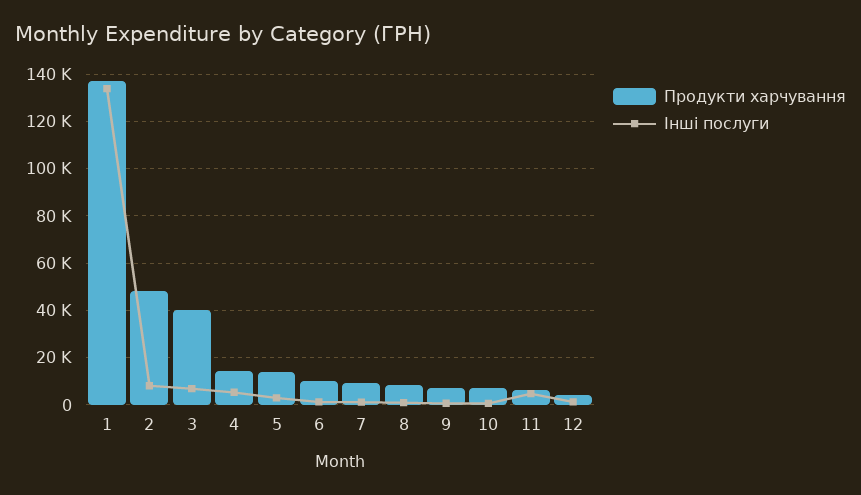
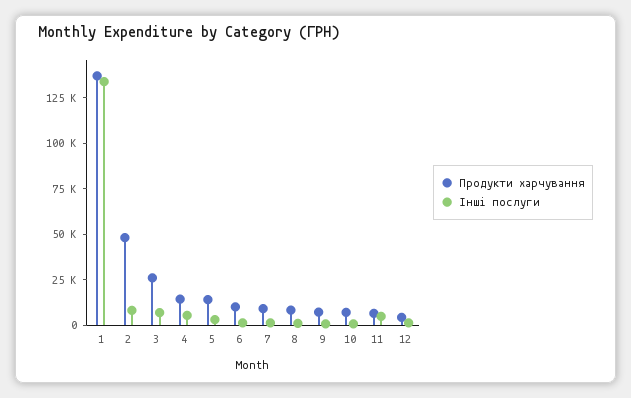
Продукти харчування, 3: 40000 -> 25000

